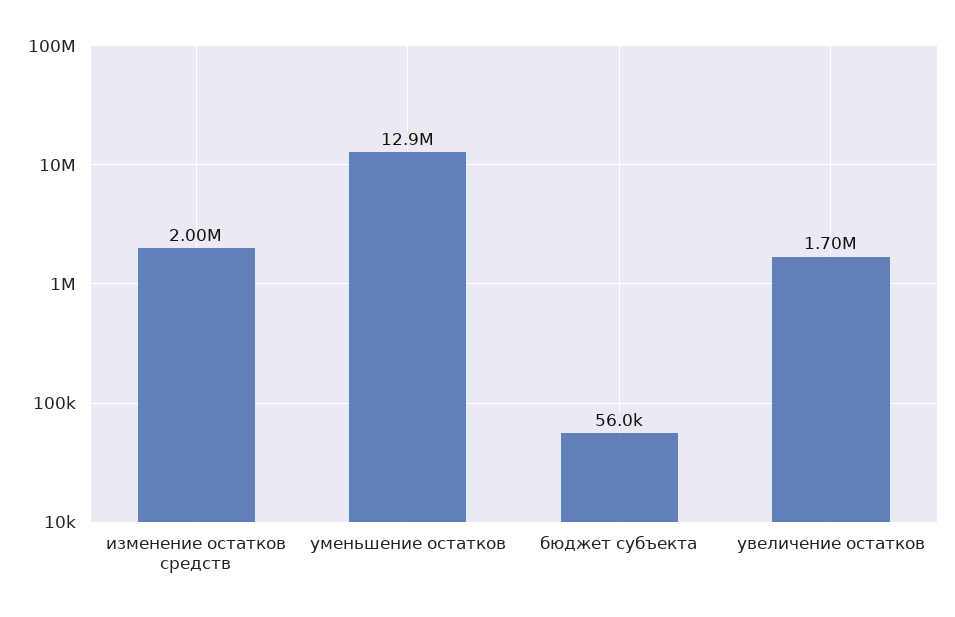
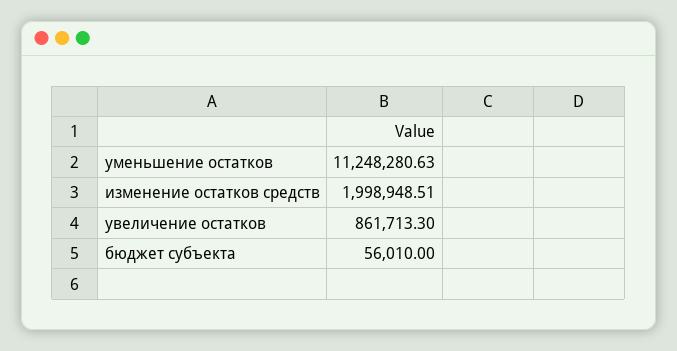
уменьшение остатков: 12900000 -> 11248280.63
увеличение остатков: 1700000 -> 861713.3

